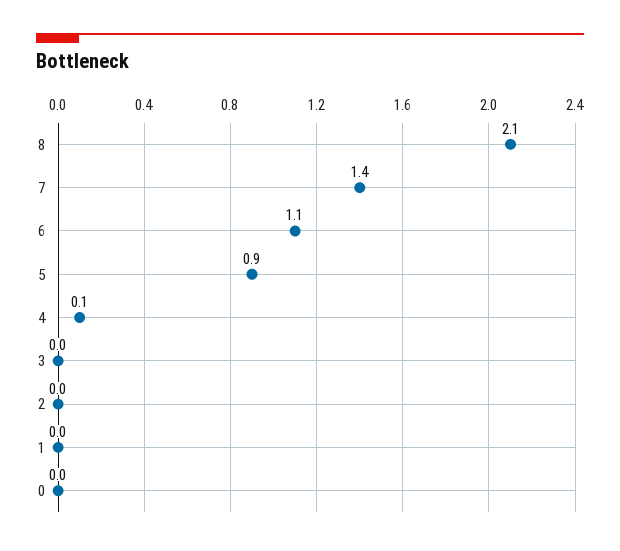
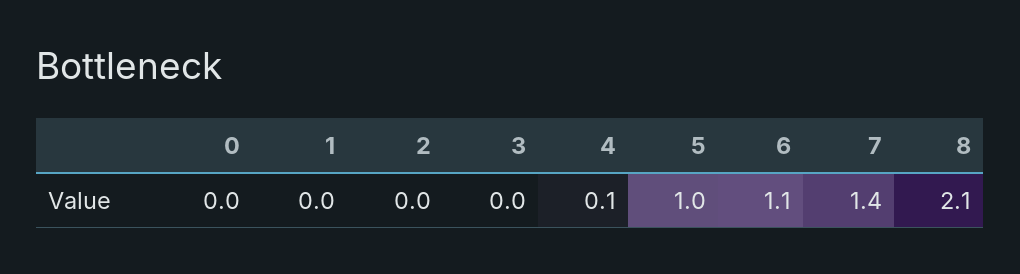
5: 0.9 -> 1

